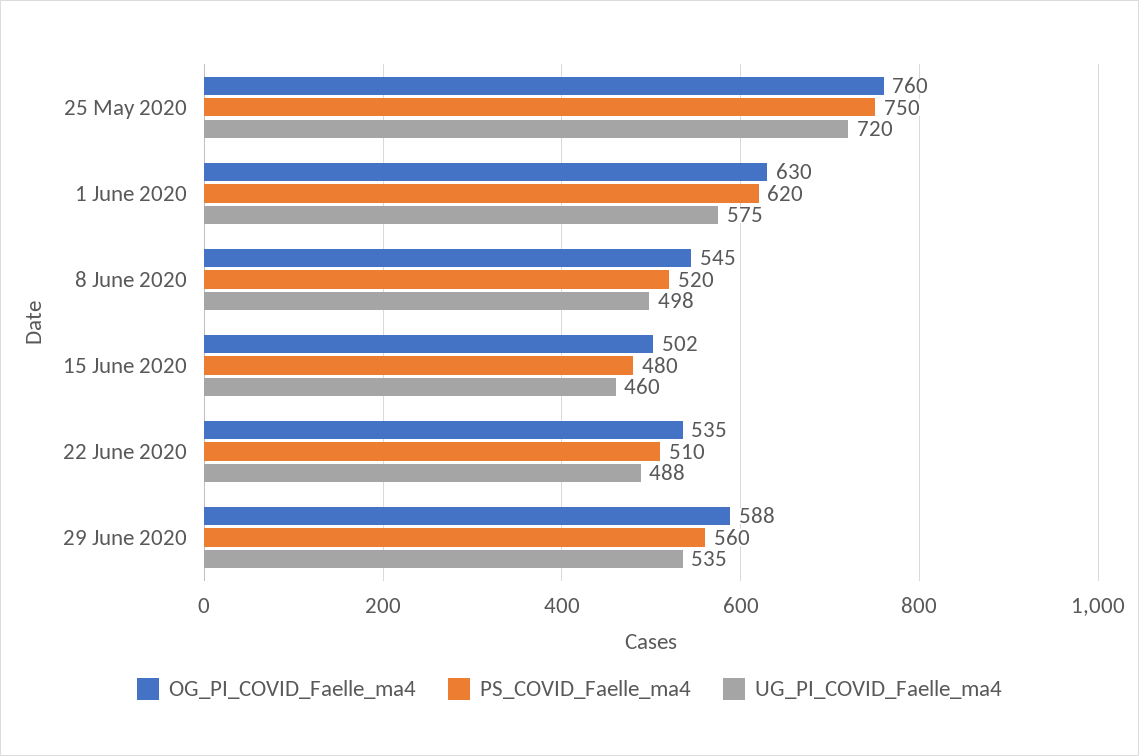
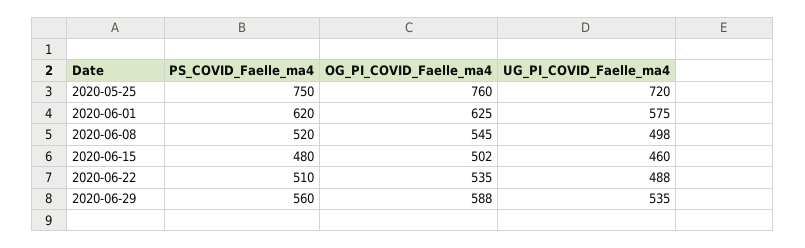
OG_PI_COVID_Faelle_ma4, 1 June 2020: 630 -> 625

